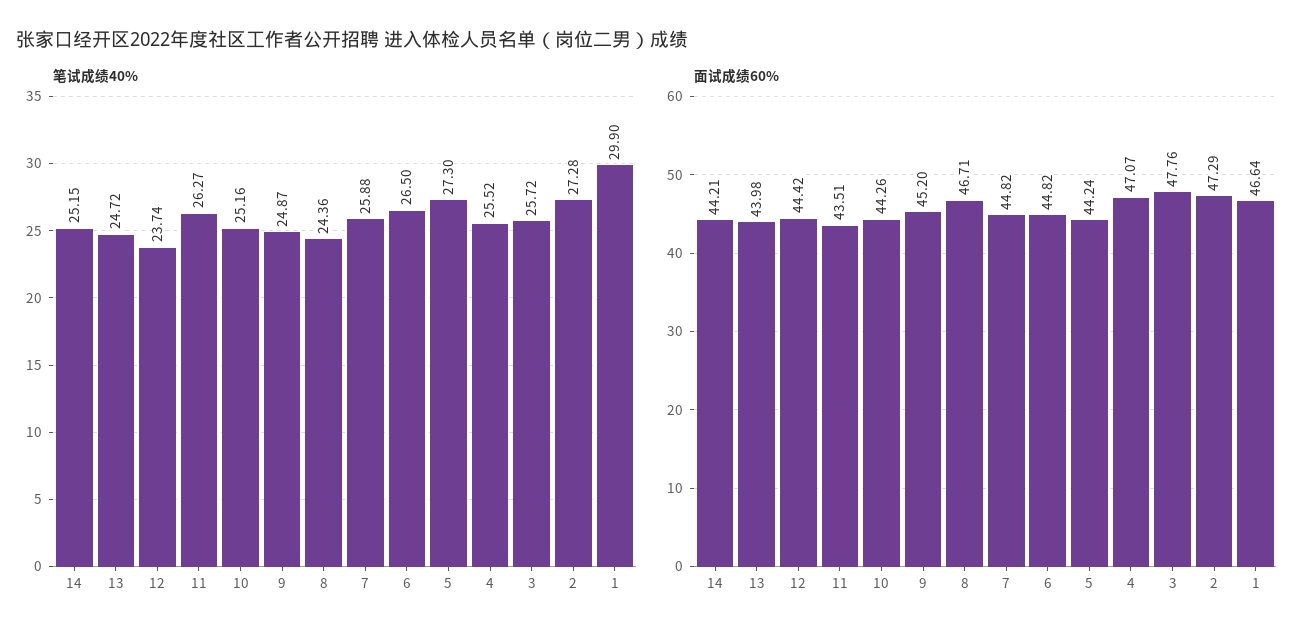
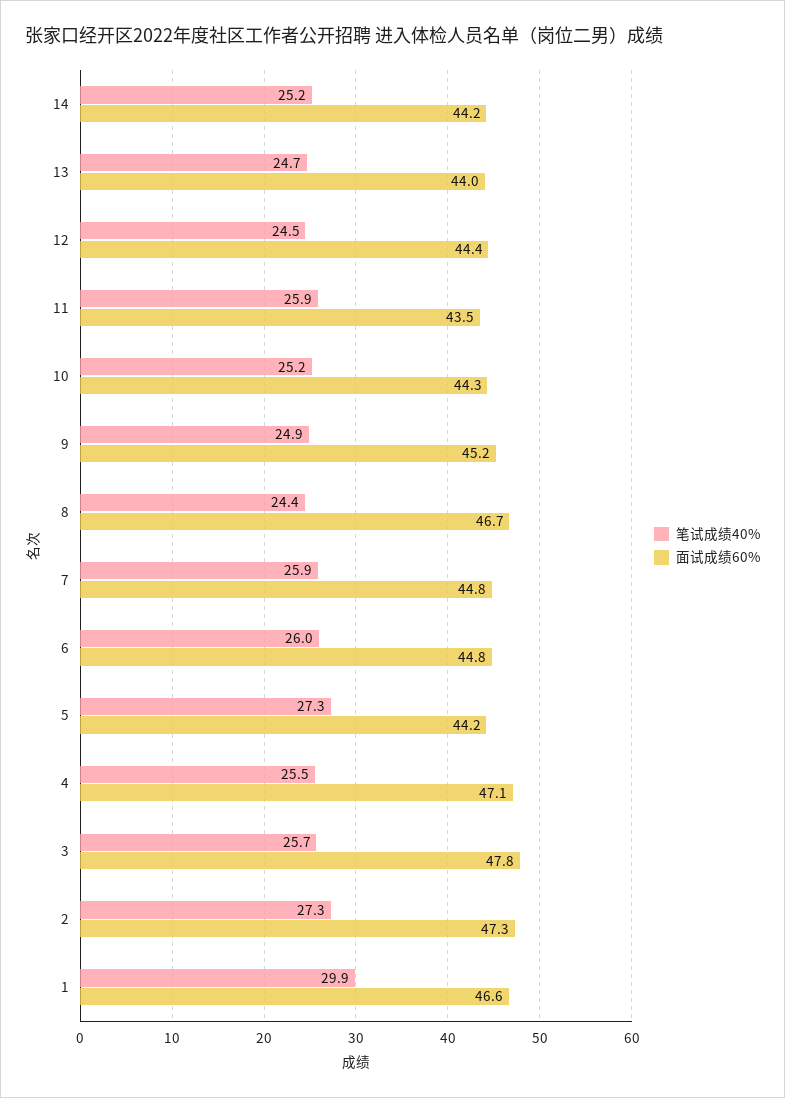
笔试成绩40%, 12: 23.74 -> 24.5
笔试成绩40%, 11: 26.27 -> 25.9
笔试成绩40%, 6: 26.5 -> 26

